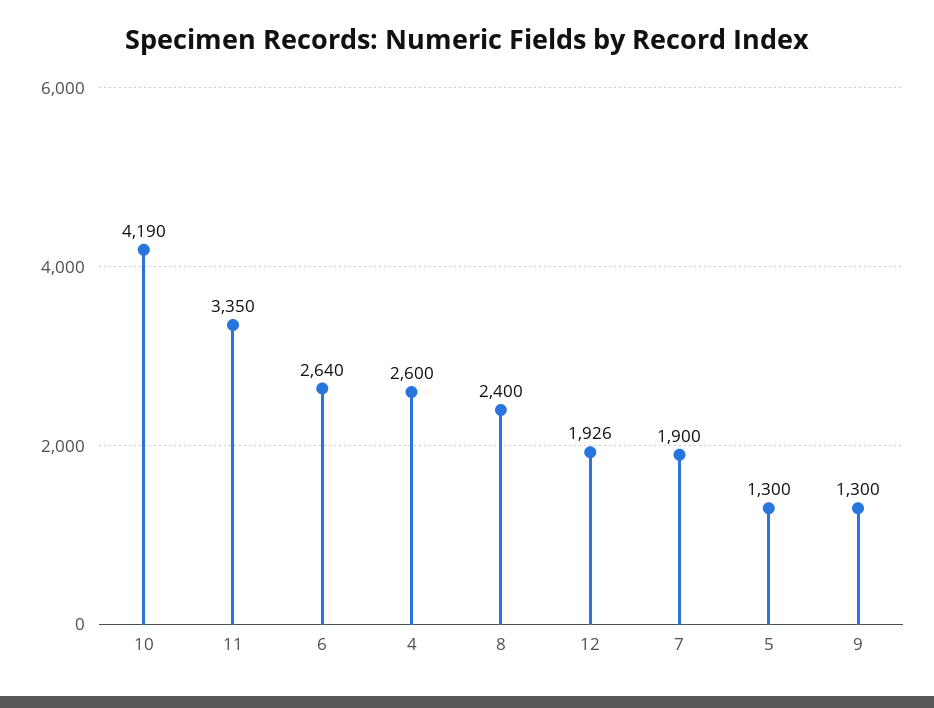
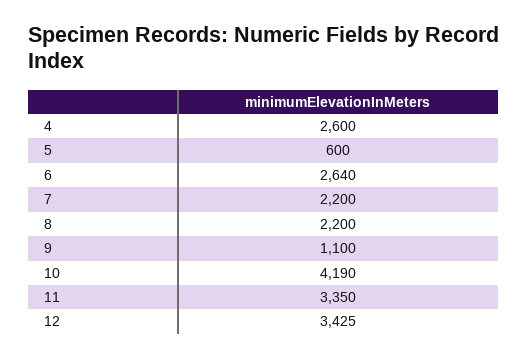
8: 2400 -> 2200
12: 1926 -> 3425
7: 1900 -> 2200
5: 1300 -> 600
9: 1300 -> 1100

